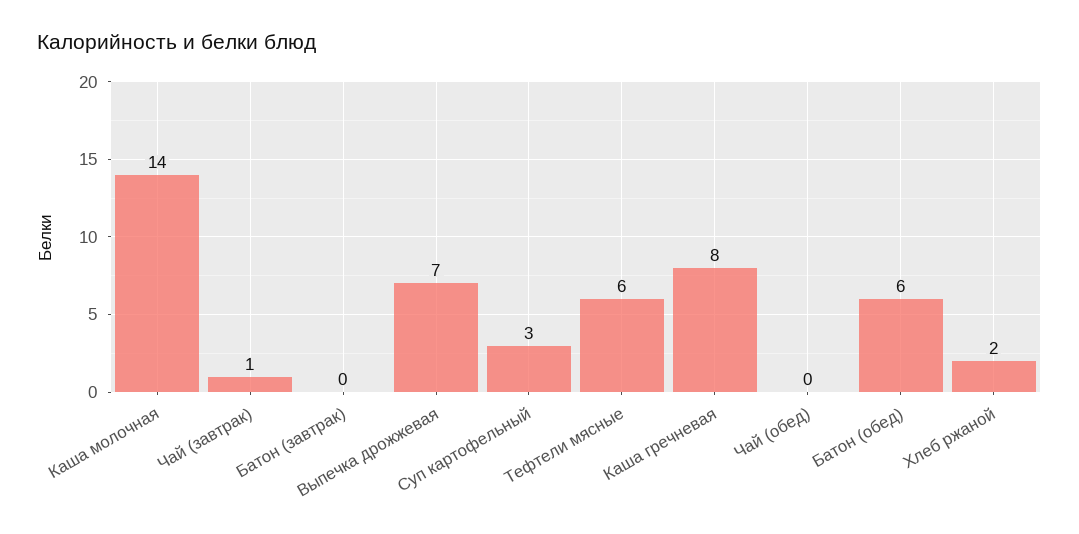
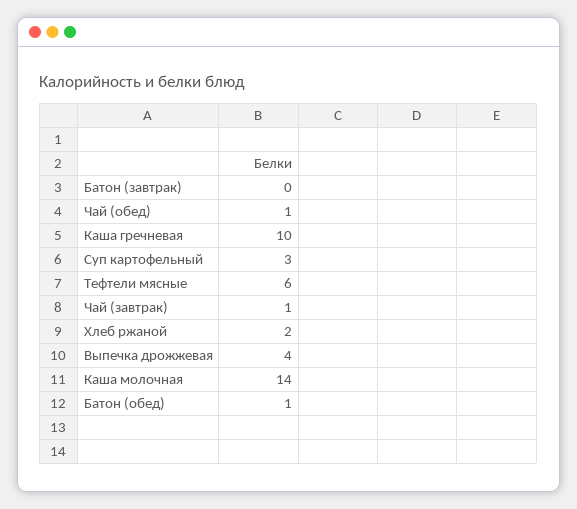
Выпечка дрожжевая: 7 -> 4
Каша гречневая: 8 -> 10
Чай (обед): 0 -> 1
Батон (обед): 6 -> 1

